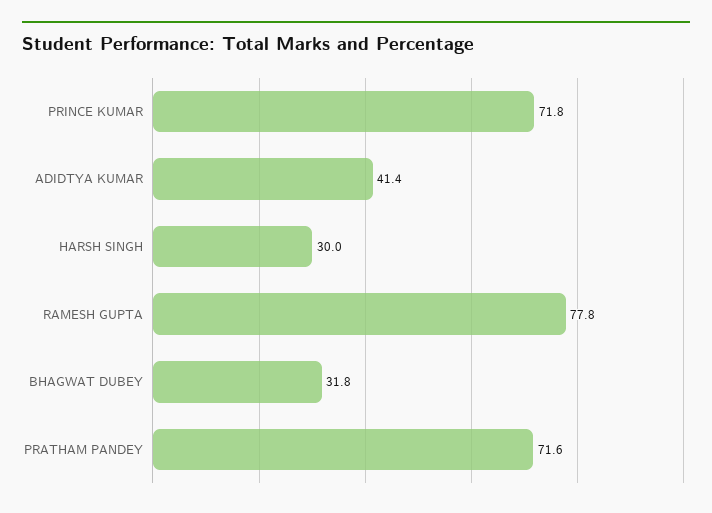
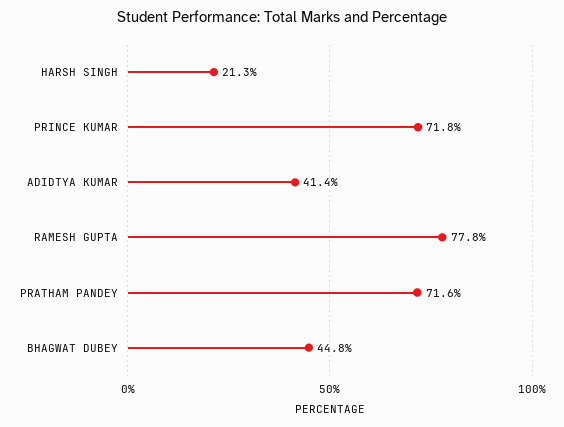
HARSH SINGH: 30 -> 21.3
BHAGWAT DUBEY: 31.8 -> 44.8

